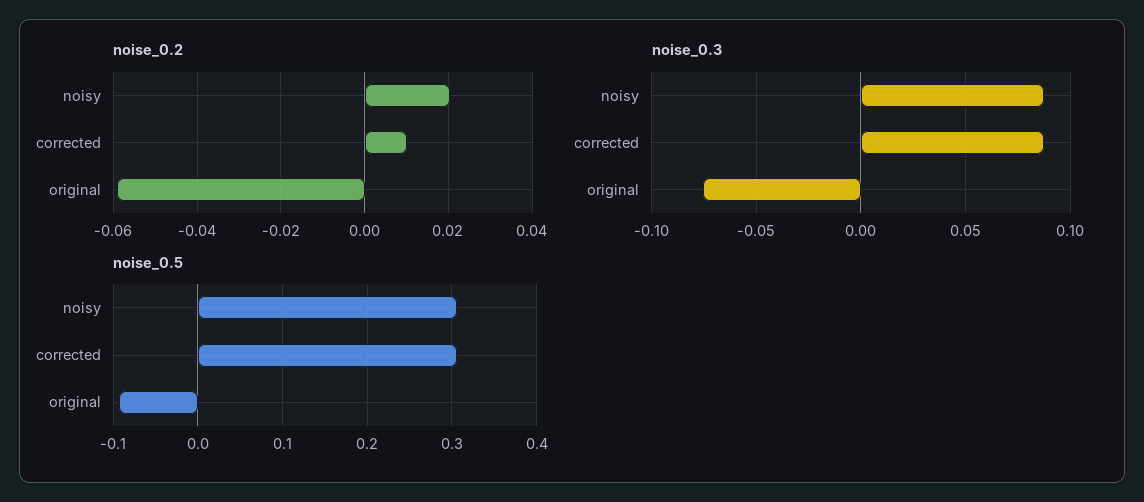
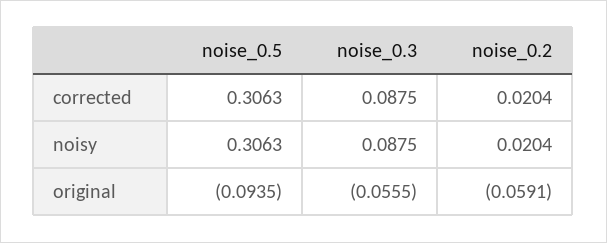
noise_0.2, corrected: 0.01 -> 0.0204
noise_0.3, original: -0.075 -> -0.0555

